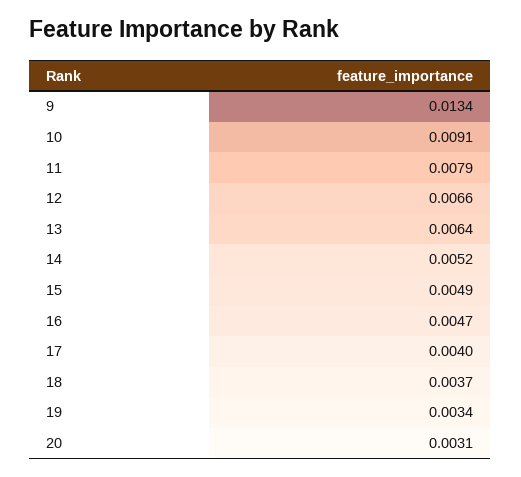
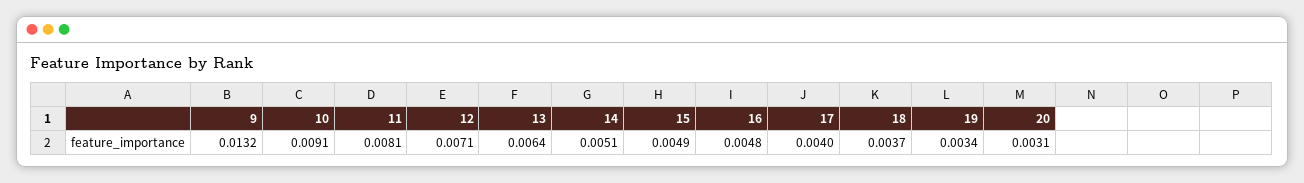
9: 0.0134 -> 0.0132
11: 0.0079 -> 0.0081
12: 0.0066 -> 0.0071
14: 0.0052 -> 0.0051
16: 0.0047 -> 0.0048

